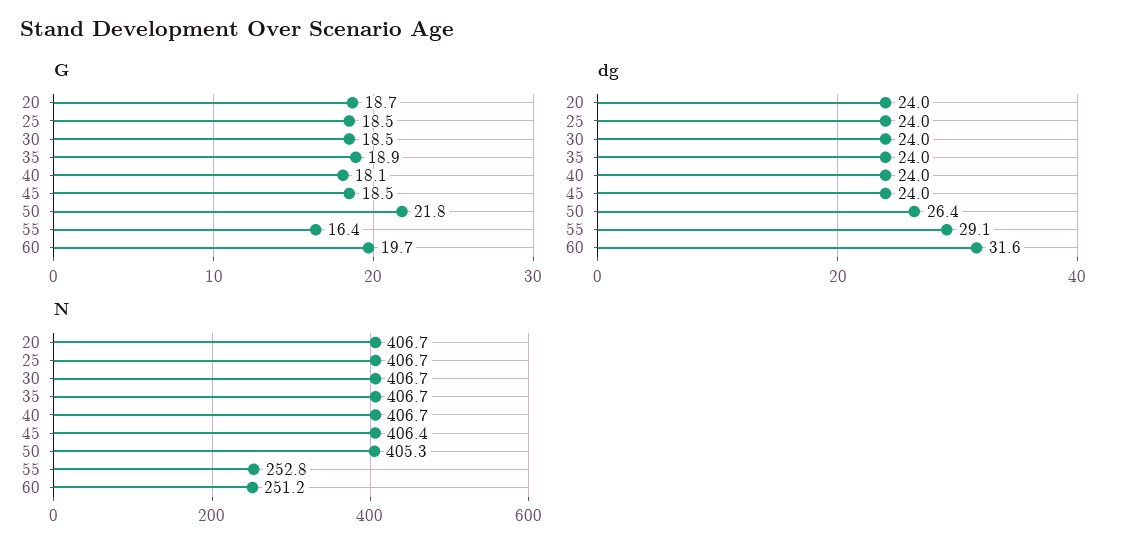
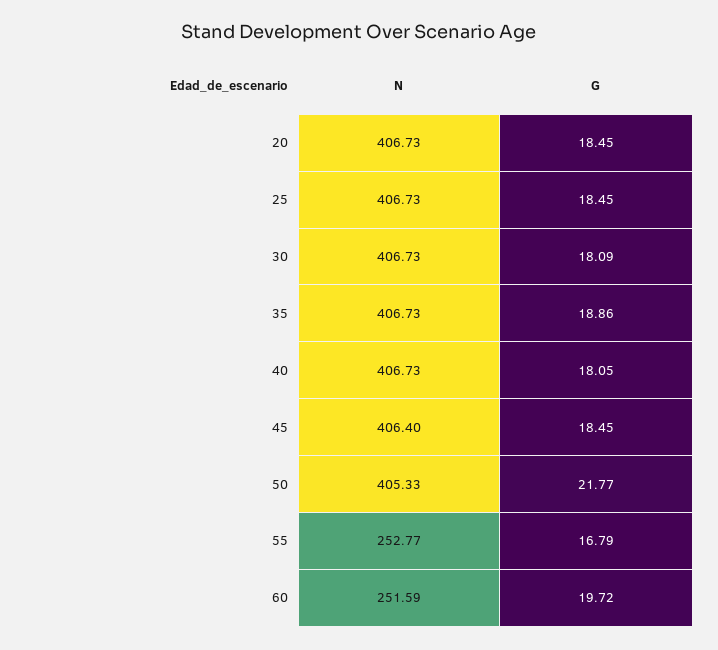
G, 20: 18.7 -> 18.45
G, 30: 18.5 -> 18.09
G, 55: 16.4 -> 16.79
dg, 20: 24 -> none
dg, 25: 24 -> none
dg, 30: 24 -> none
dg, 35: 24 -> none
dg, 40: 24 -> none
dg, 45: 24 -> none
dg, 50: 26.4 -> none
dg, 55: 29.1 -> none
dg, 60: 31.6 -> none
N, 60: 251.2 -> 251.59

